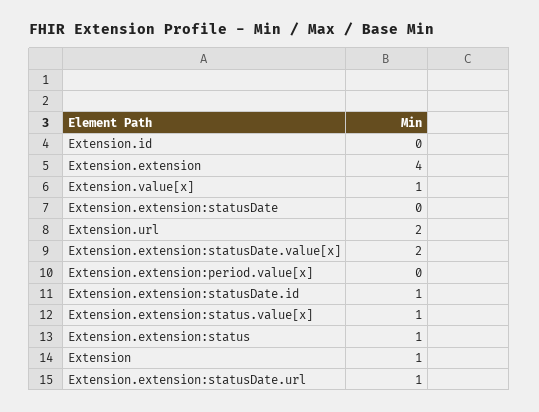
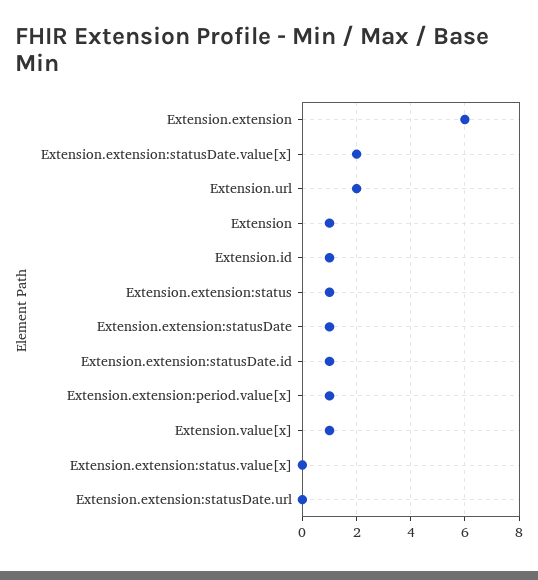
Extension.id: 0 -> 1
Extension.extension: 4 -> 6
Extension.extension:statusDate: 0 -> 1
Extension.extension:period.value[x]: 0 -> 1
Extension.extension:status.value[x]: 1 -> 0
Extension.extension:statusDate.url: 1 -> 0

